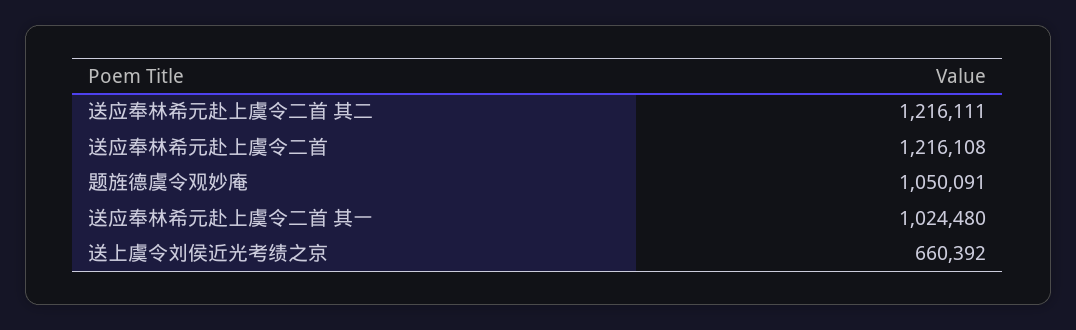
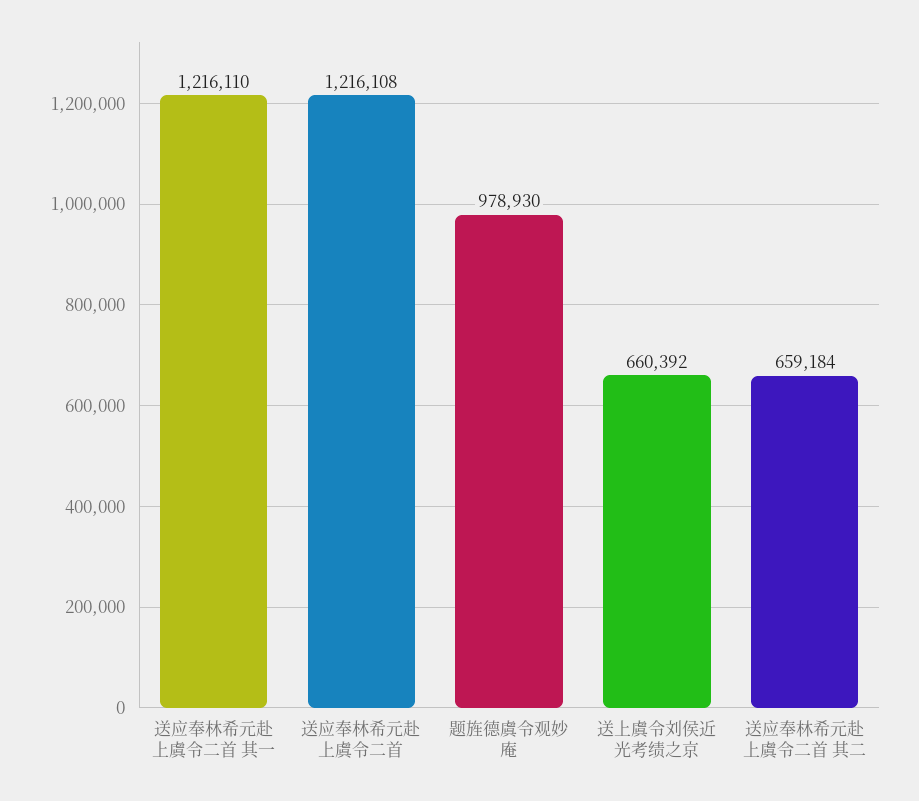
送应奉林希元赴上虞令二首 其二: 1216111 -> 659184
题旌德虞令观妙庵: 1050091 -> 978930
送应奉林希元赴上虞令二首 其一: 1024480 -> 1216110

